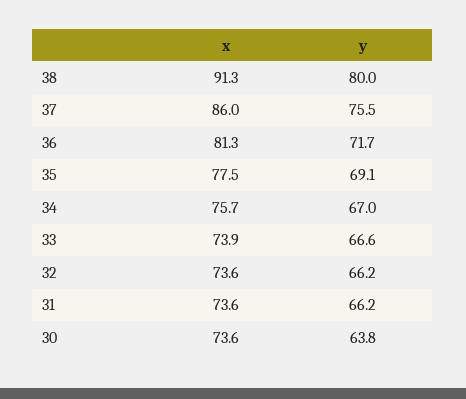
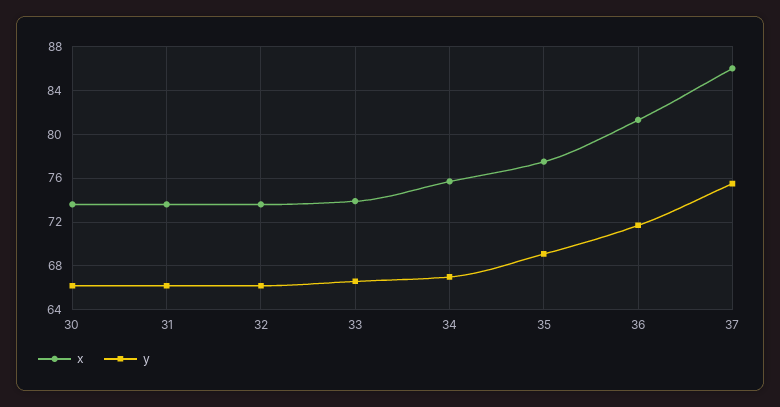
x, 38: 91.3 -> none
y, 38: 80 -> none
y, 30: 63.8 -> 66

